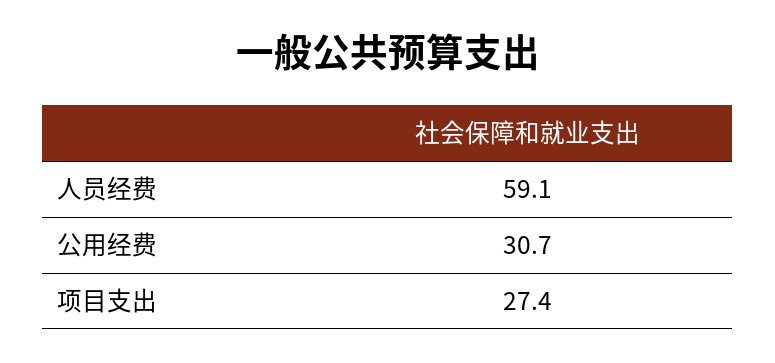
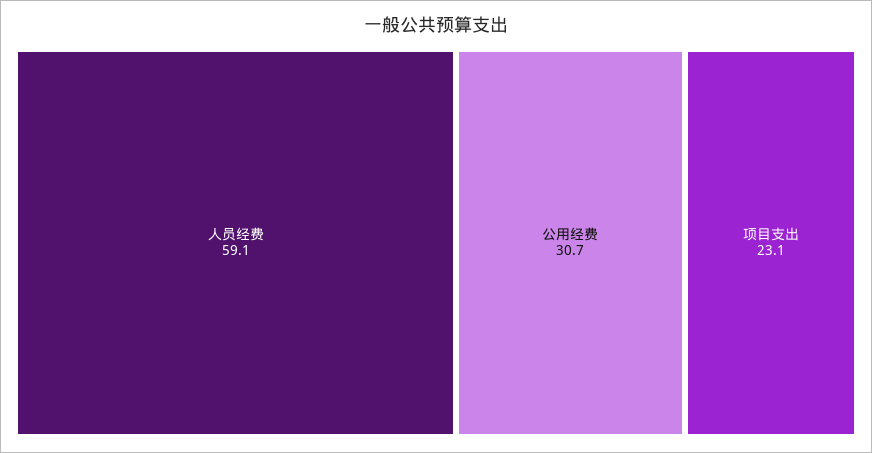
项目支出: 27.4 -> 23.1

